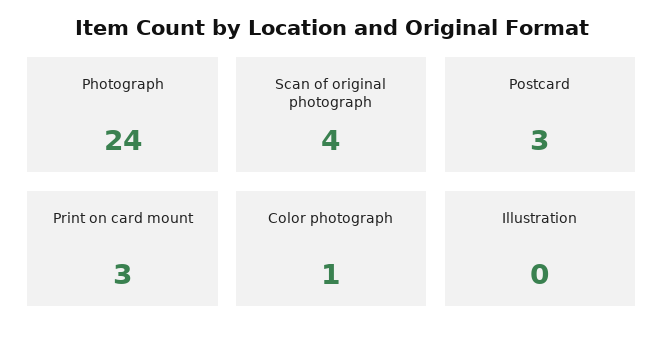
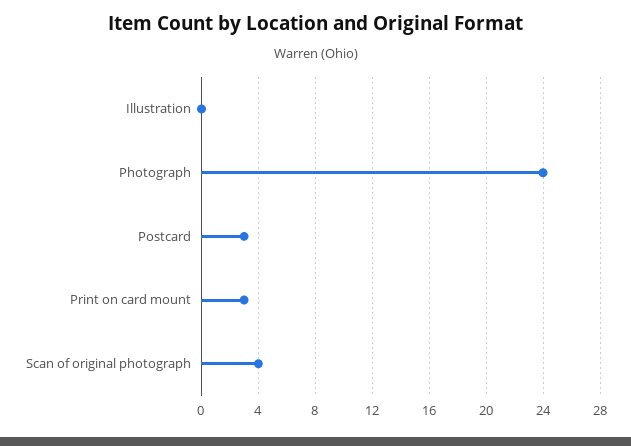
Color photograph: 1 -> none

